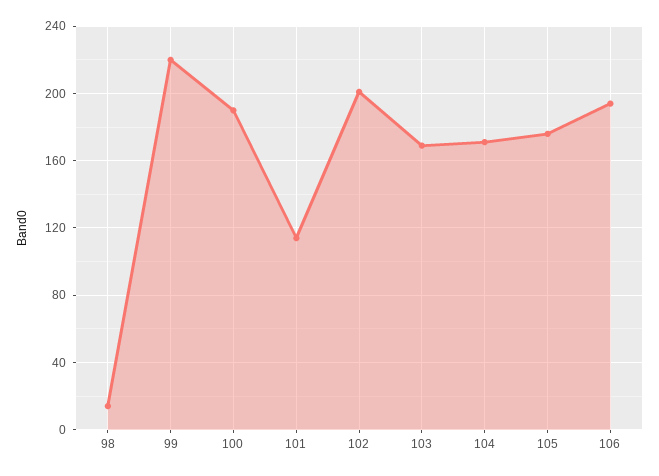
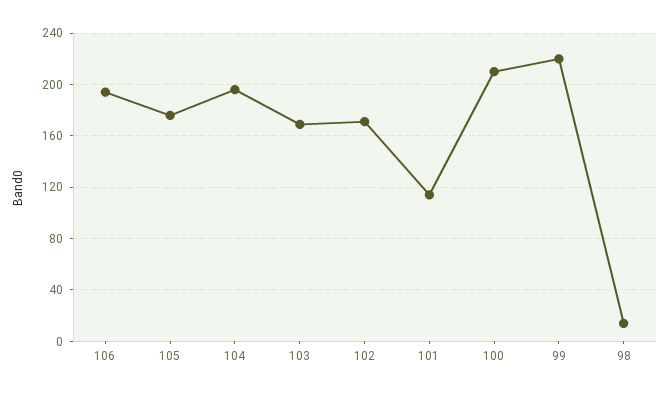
100: 190 -> 210
102: 200 -> 170
104: 170 -> 195

